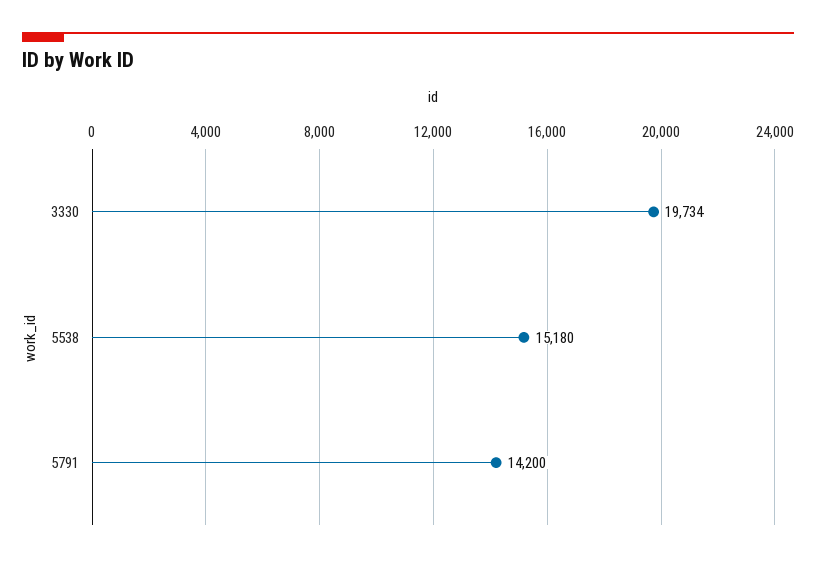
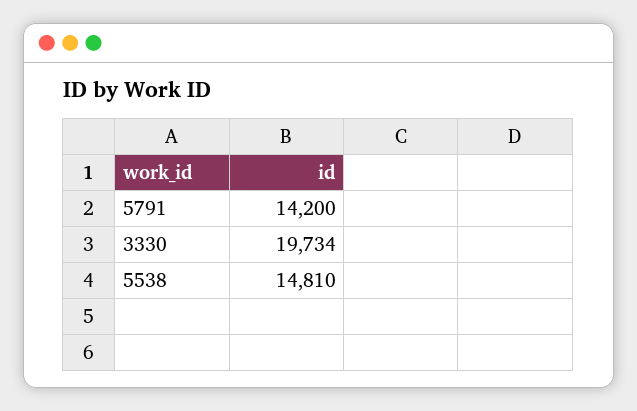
5538: 15180 -> 14810

